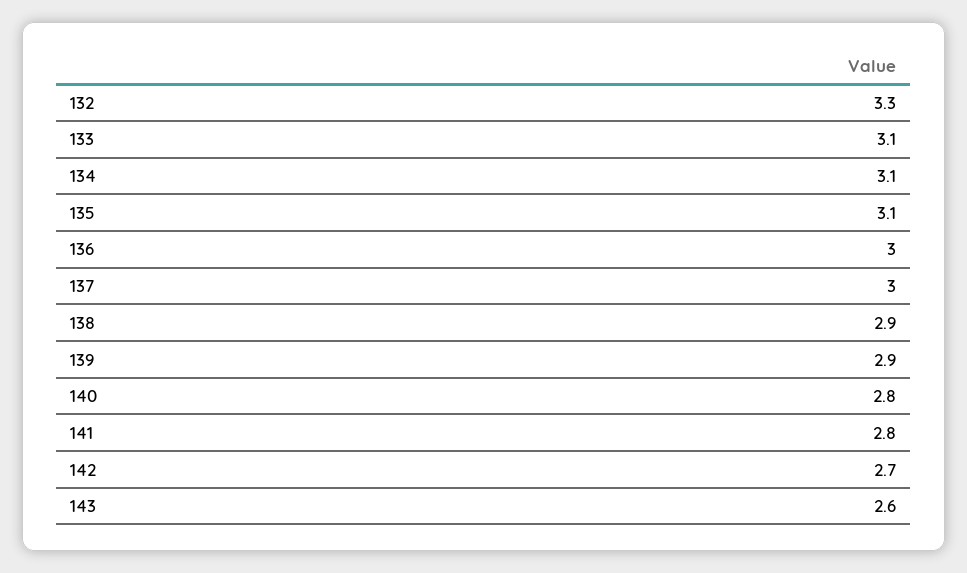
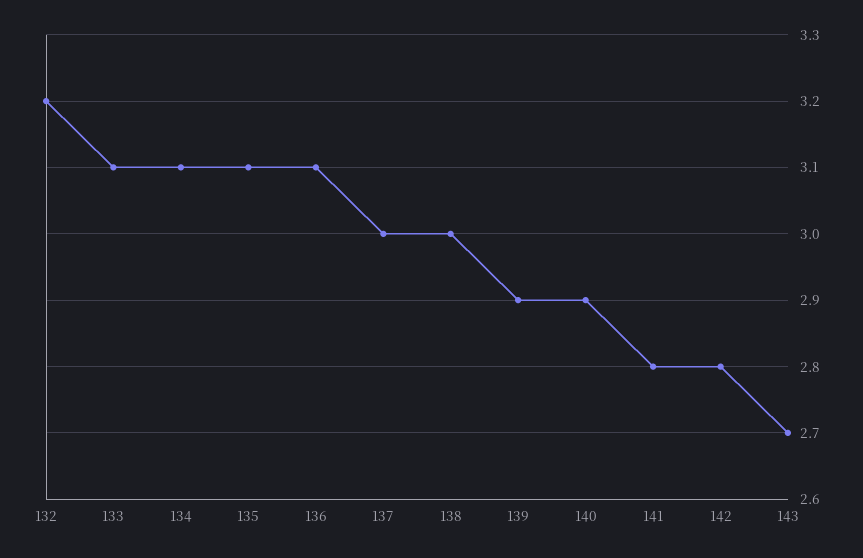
132: 3.3 -> 3.2
136: 3 -> 3.1
138: 2.9 -> 3
140: 2.8 -> 2.9
142: 2.7 -> 2.8
143: 2.6 -> 2.7

